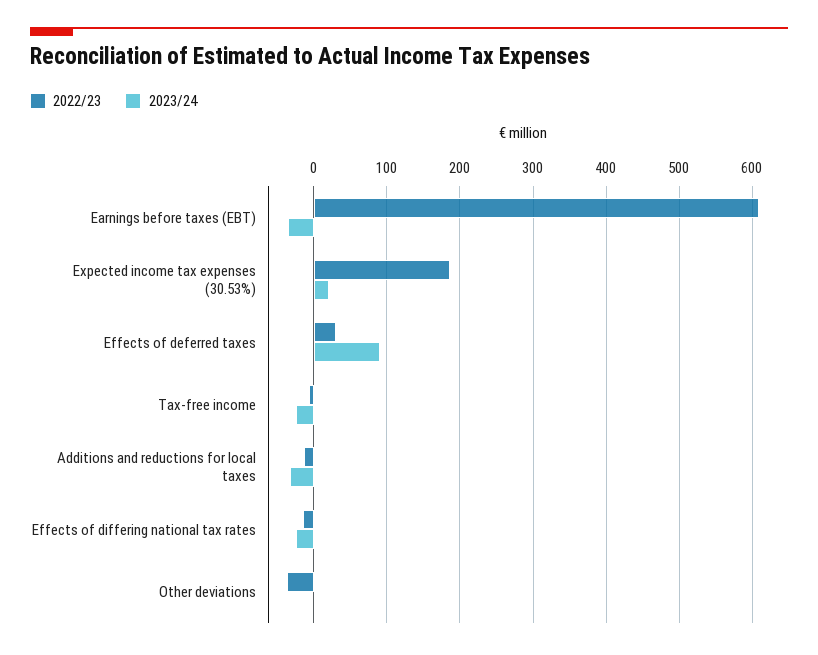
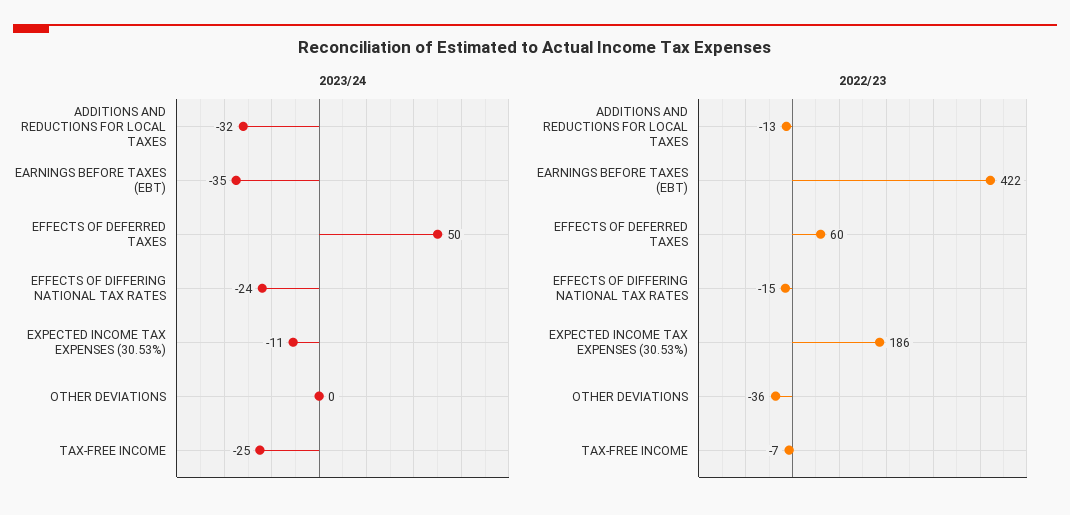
2022/23, Earnings before taxes (EBT): 610 -> 422
2023/24, Expected income tax expenses (30.53%): 20 -> -11
2022/23, Effects of deferred taxes: 30 -> 60
2023/24, Effects of deferred taxes: 90 -> 50

